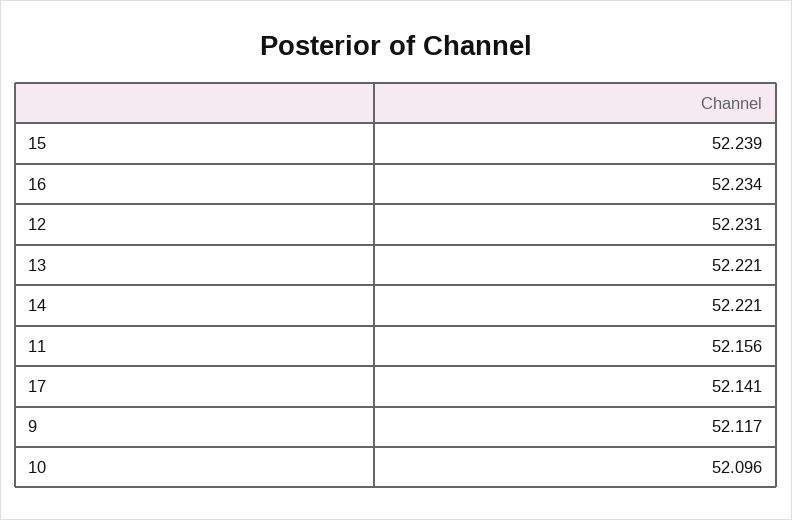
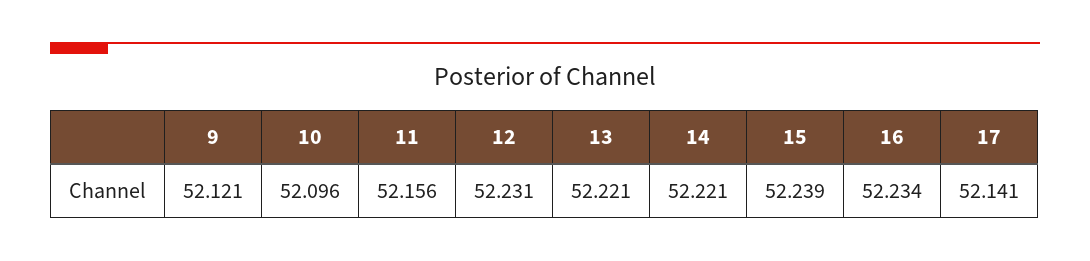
9: 52.117 -> 52.121

